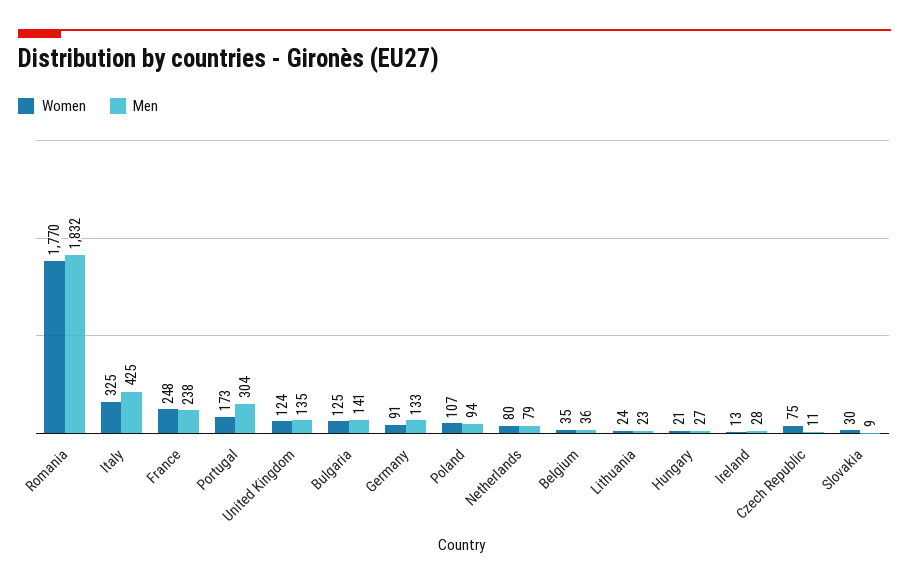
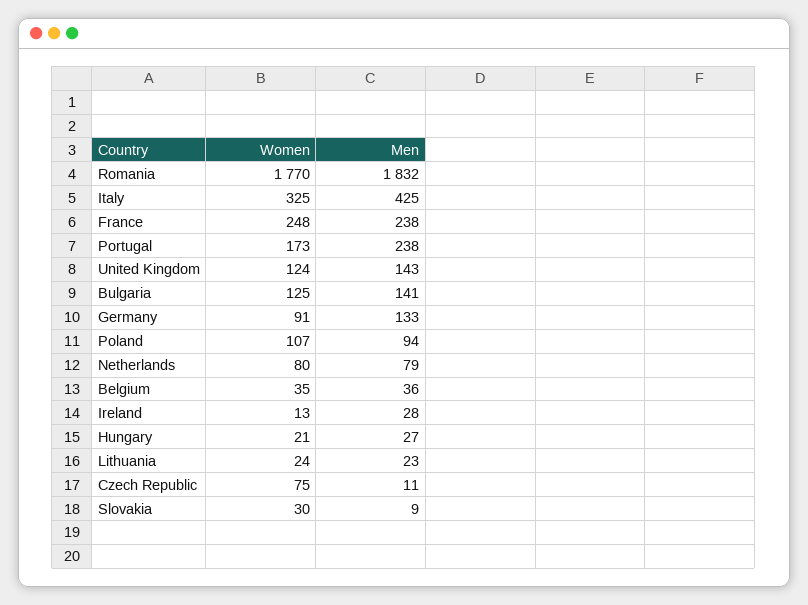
Men, Portugal: 304 -> 238
Men, United Kingdom: 135 -> 143

